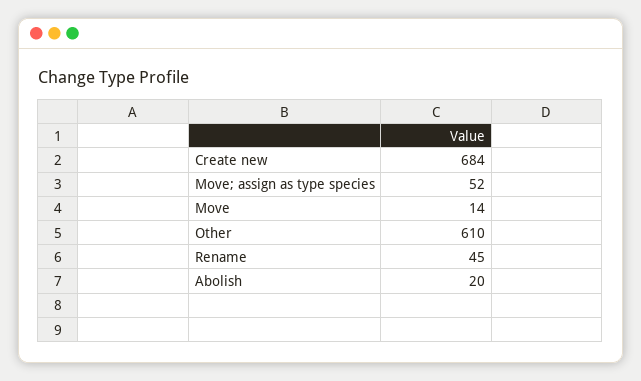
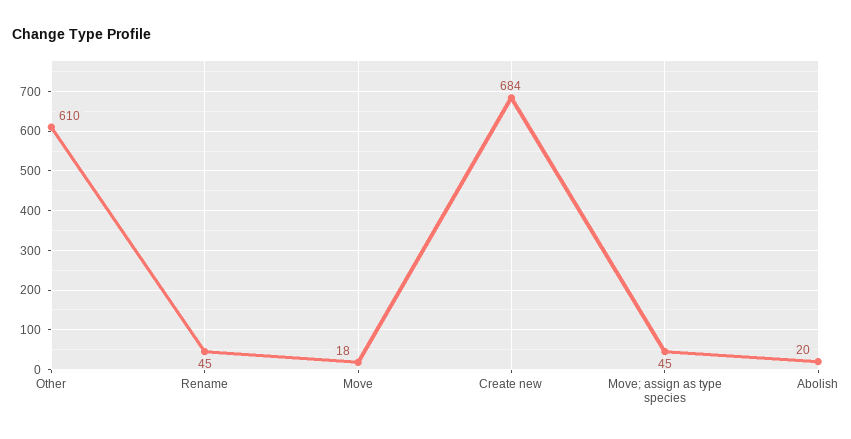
Move; assign as type species: 52 -> 45
Move: 14 -> 18

